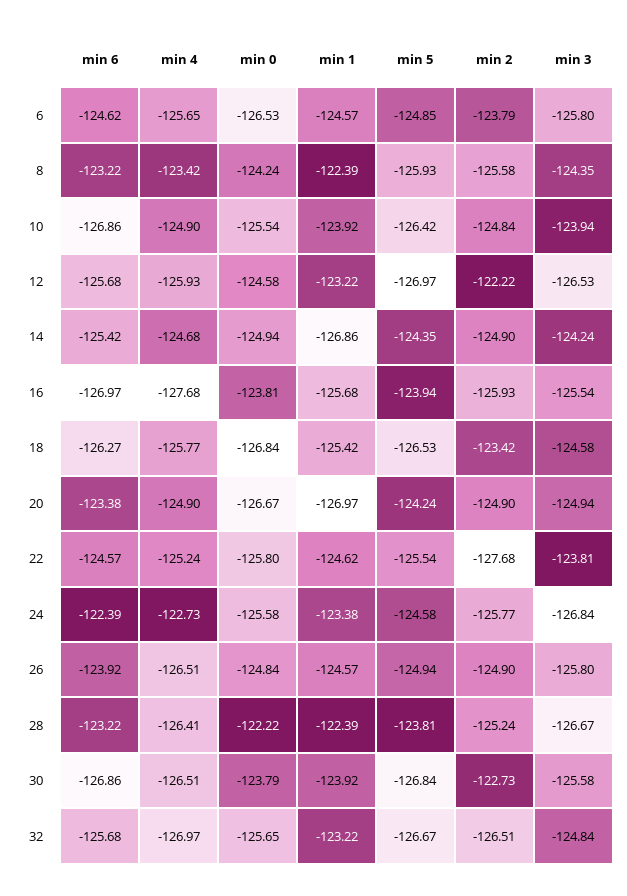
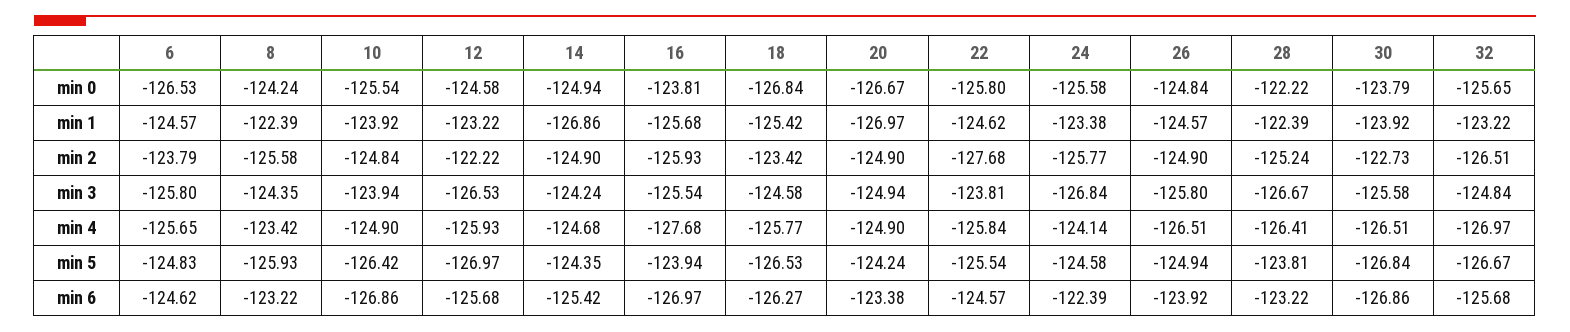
min 5, 6: -124.85 -> -124.83
min 4, 22: -125.24 -> -125.84
min 4, 24: -122.73 -> -124.14

